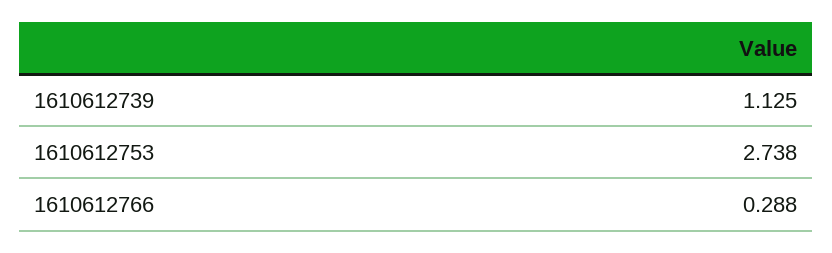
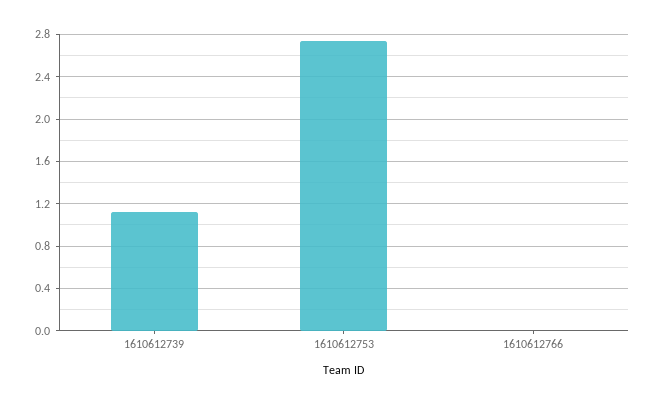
1610612766: 0.288 -> 0

